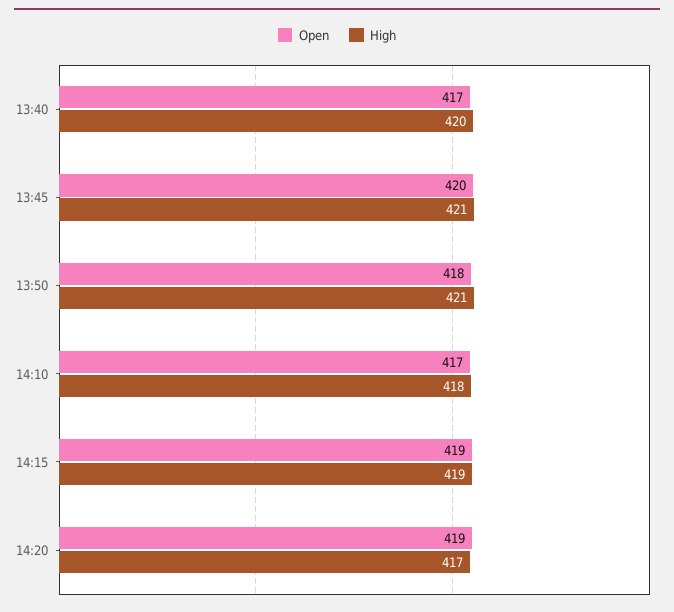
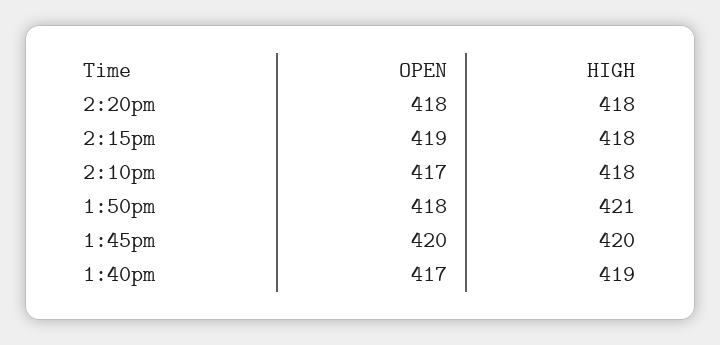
High, 13:40: 420 -> 419
High, 13:45: 421 -> 420
High, 14:15: 419 -> 418
Open, 14:20: 419 -> 418
High, 14:20: 417 -> 418

